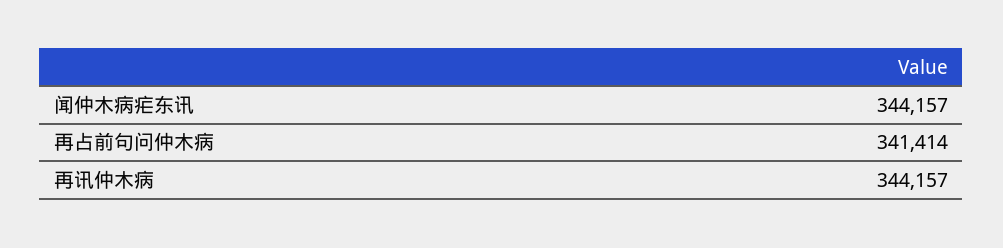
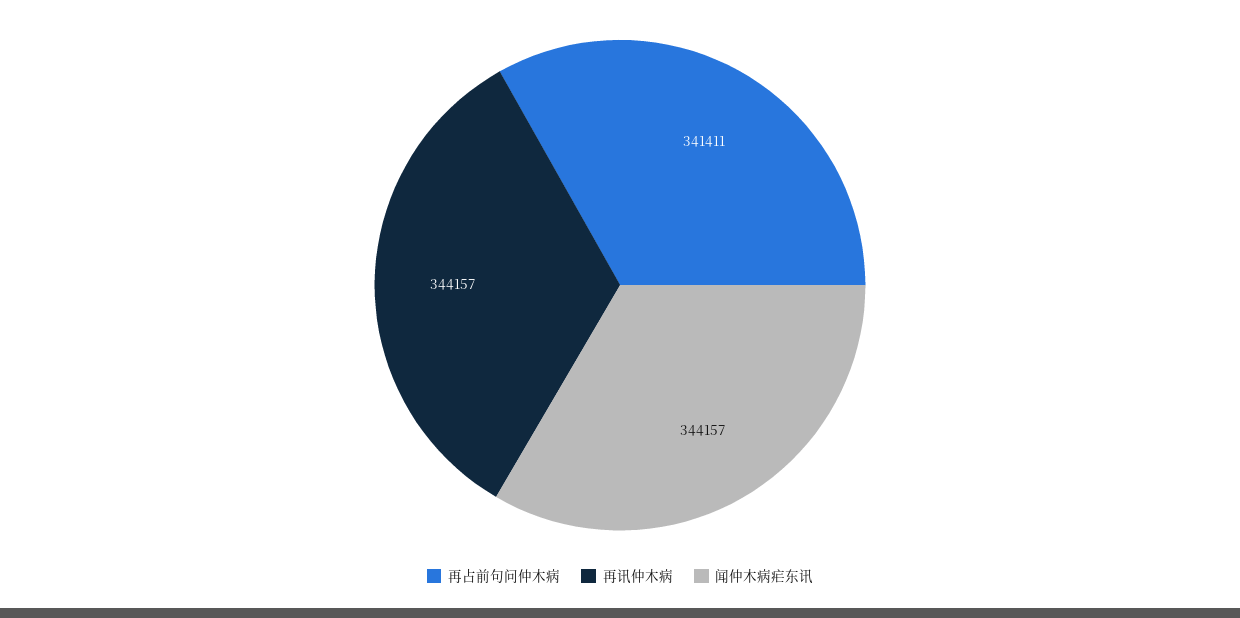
再占前句问仲木病: 341414 -> 341411

